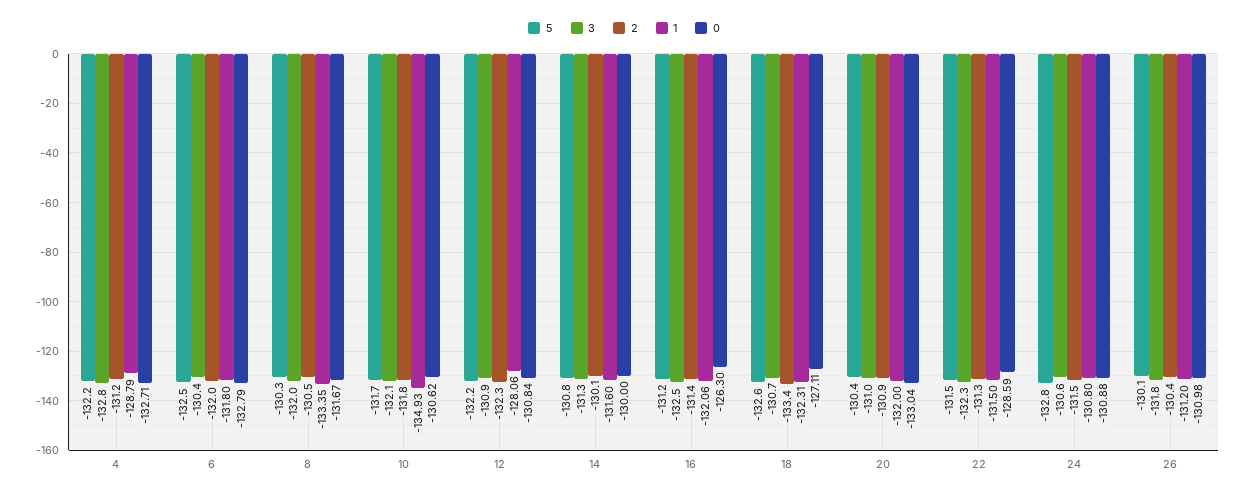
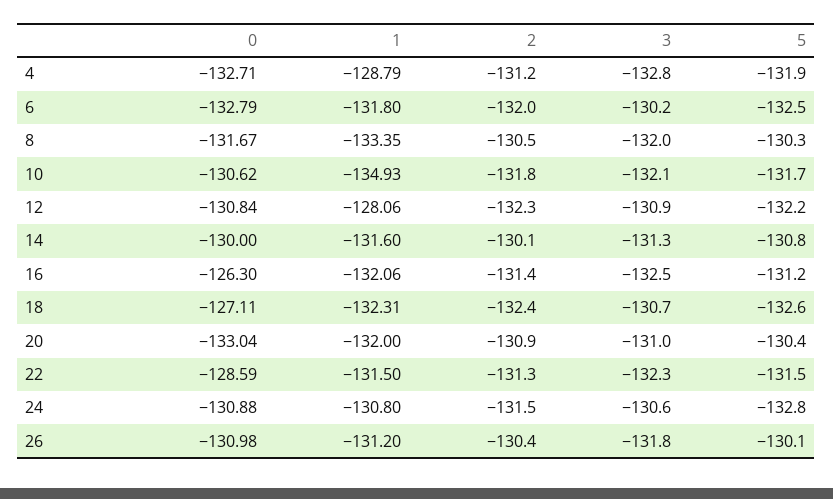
5, 4: -132.2 -> -131.9
3, 6: -130.4 -> -130.2
2, 18: -133.4 -> -132.4

